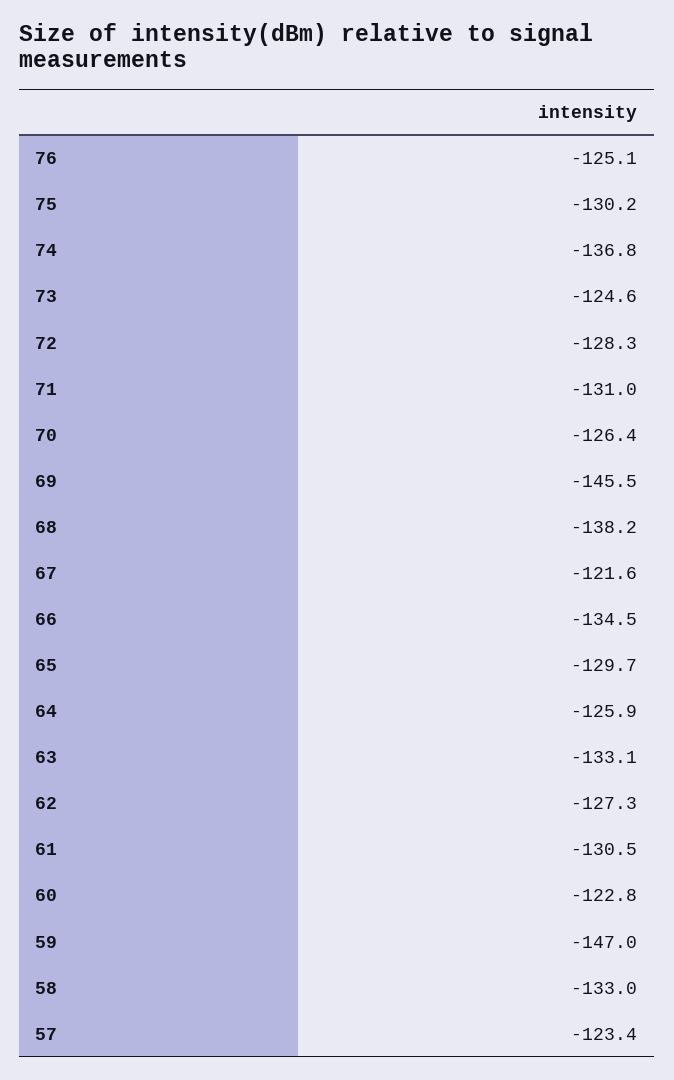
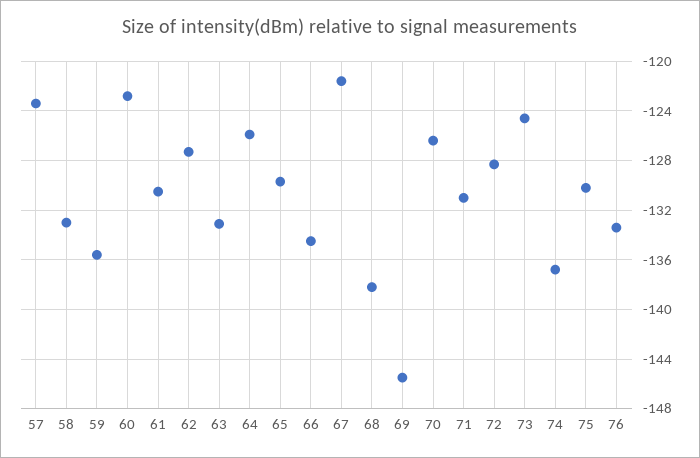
76: -125.1 -> -133.5
59: -147 -> -135.5

